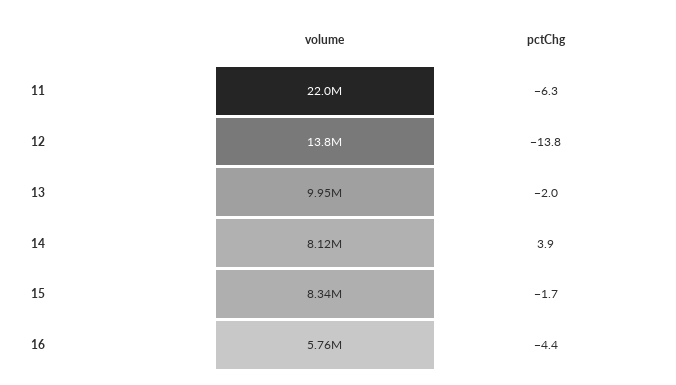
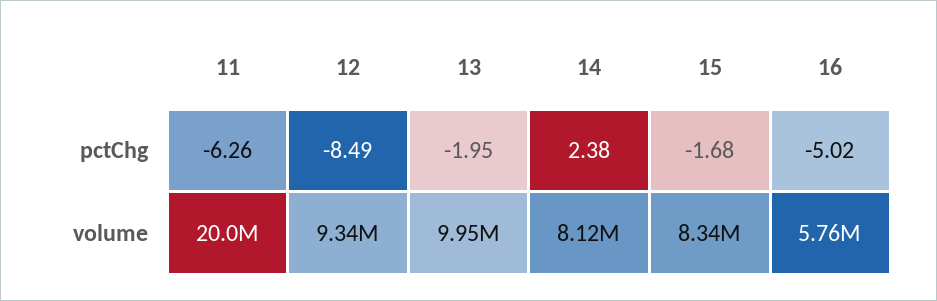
volume, 11: 22000000 -> 20000000
volume, 12: 13800000 -> 9340000
pctChg, 12: -13.8 -> -8.49
pctChg, 14: 3.9 -> 2.38
pctChg, 16: -4.4 -> -5.02

